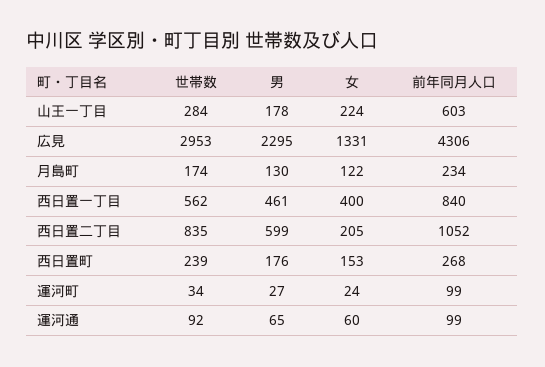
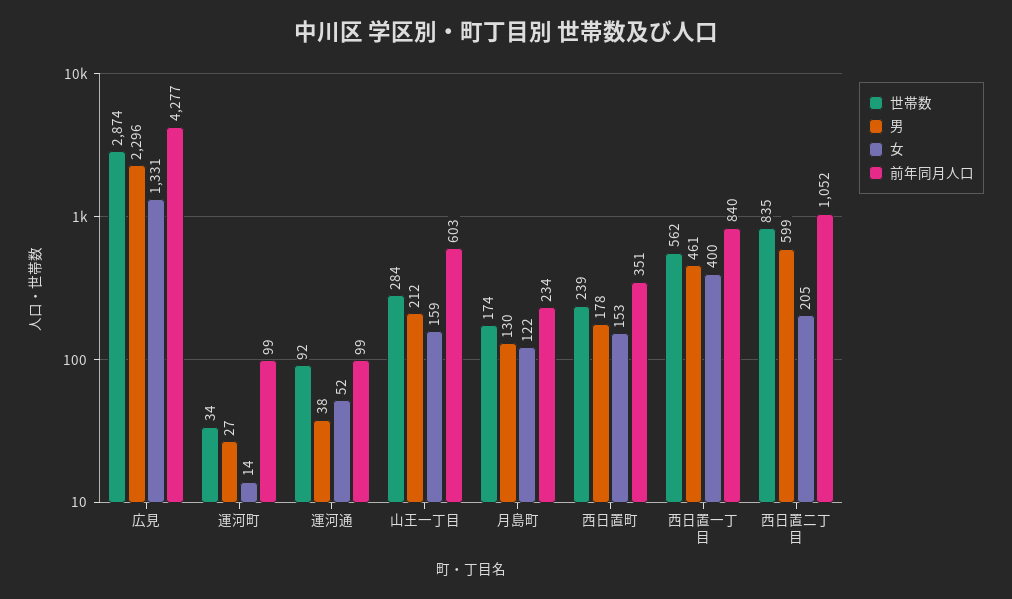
男, 山王一丁目: 178 -> 212
女, 山王一丁目: 224 -> 159
世帯数, 広見: 2953 -> 2874
男, 広見: 2295 -> 2296
前年同月人口, 広見: 4306 -> 4277
男, 西日置町: 176 -> 178
前年同月人口, 西日置町: 268 -> 351
女, 運河町: 24 -> 14
男, 運河通: 65 -> 38
女, 運河通: 60 -> 52

